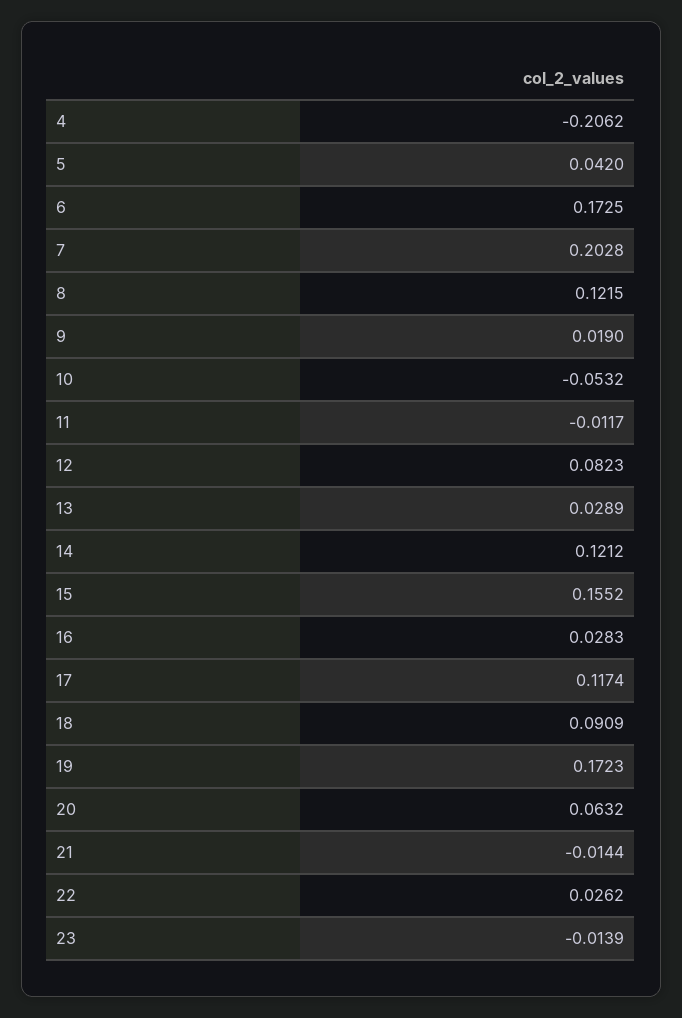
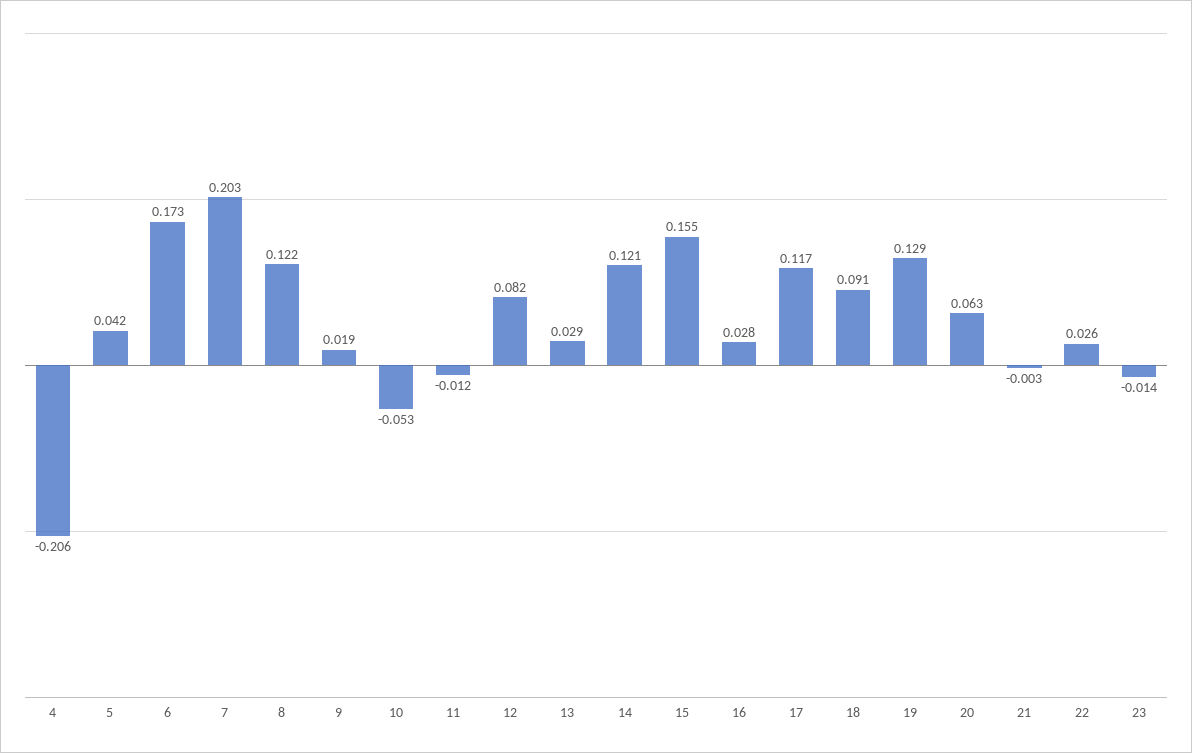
19: 0.1723 -> 0.129
21: -0.0144 -> -0.003

